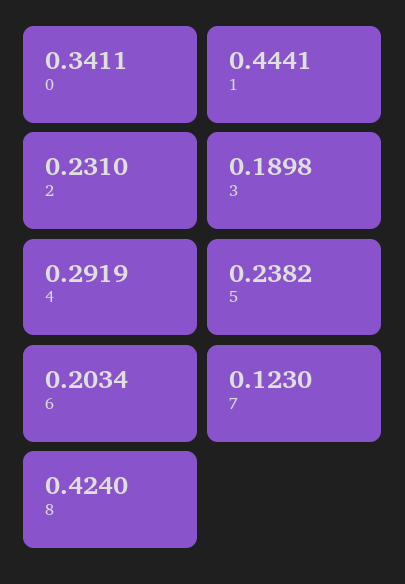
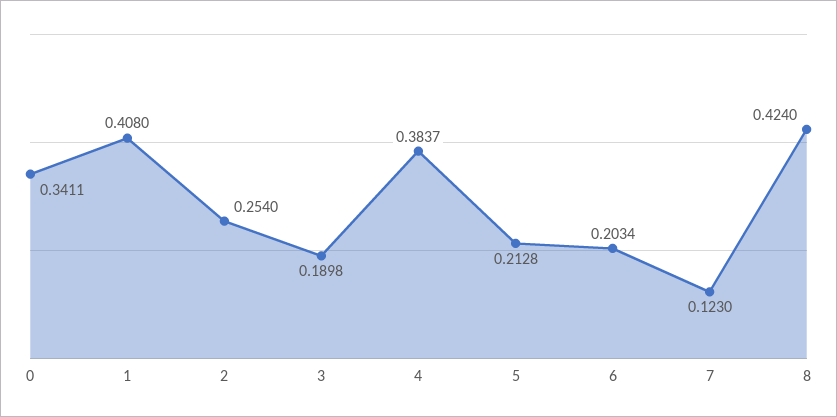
1: 0.4441 -> 0.408
2: 0.231 -> 0.254
4: 0.2919 -> 0.3837
5: 0.2382 -> 0.2128

